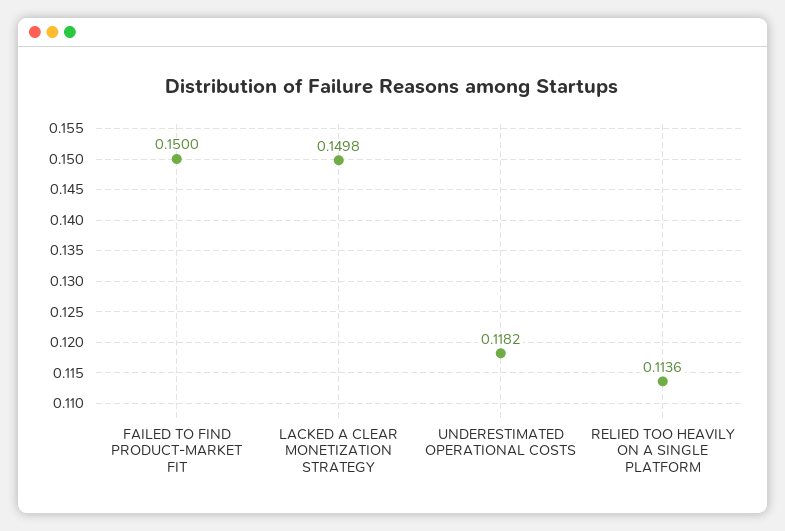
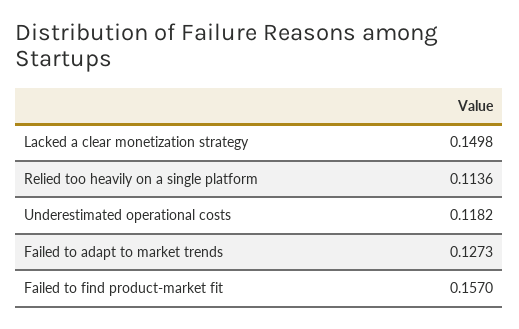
FAILED TO FIND PRODUCT-MARKET FIT: 0.15 -> 0.157
Failed to adapt to market trends: none -> 0.1273

